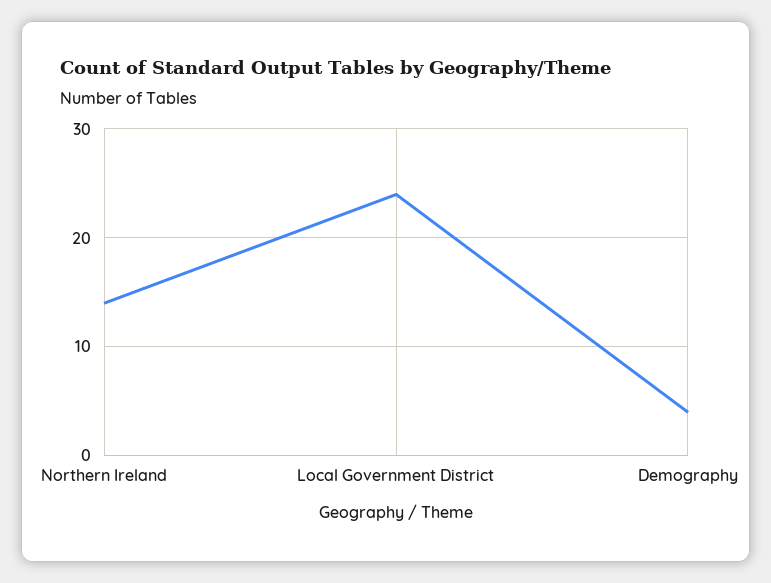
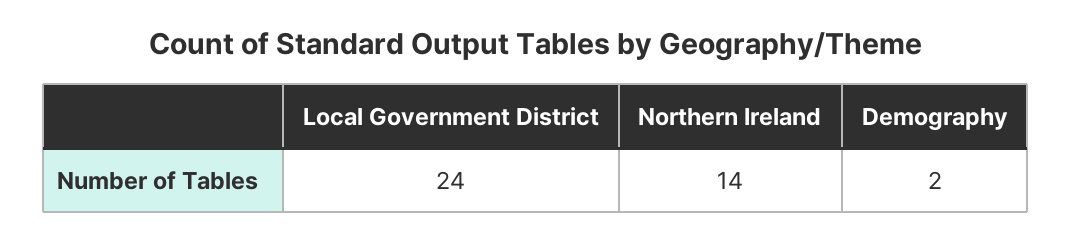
Demography: 4 -> 2

